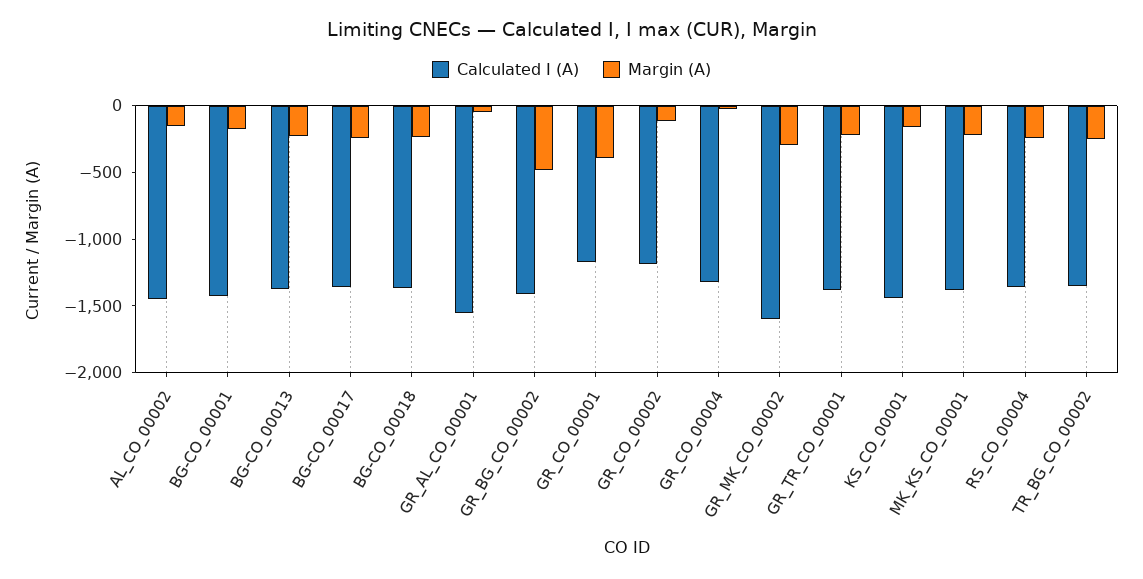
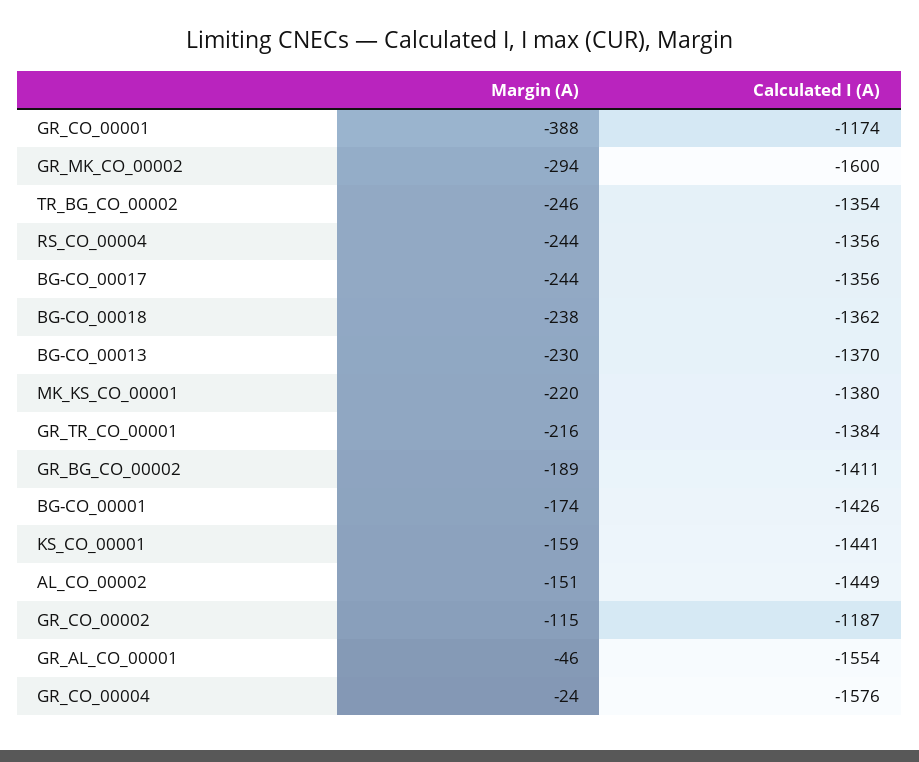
Margin (A), GR_BG_CO_00002: -500 -> -189
Calculated I (A), GR_CO_00004: -1300 -> -1576

